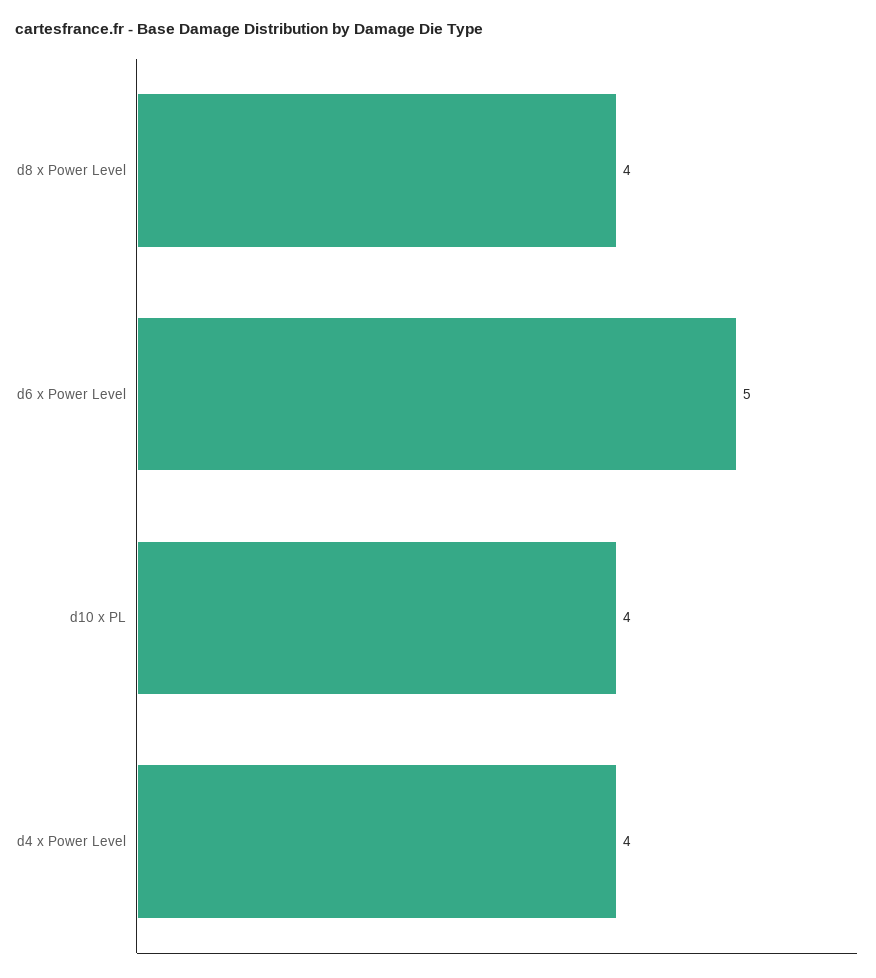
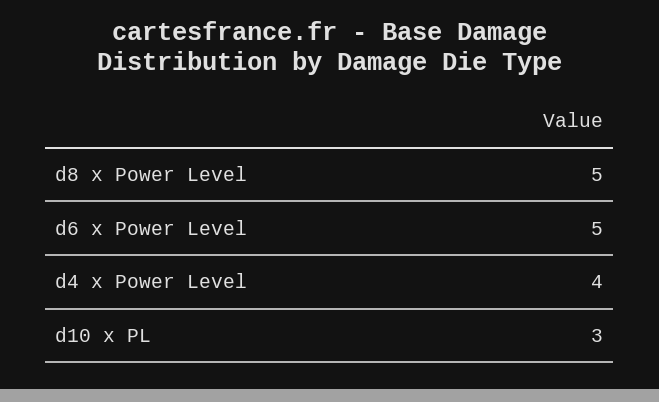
d8 x Power Level: 4 -> 5
d10 x PL: 4 -> 3

